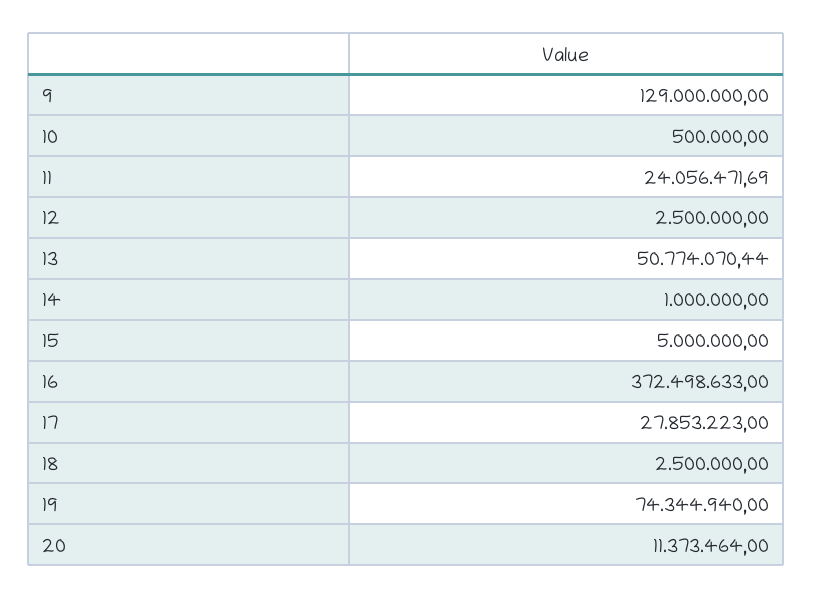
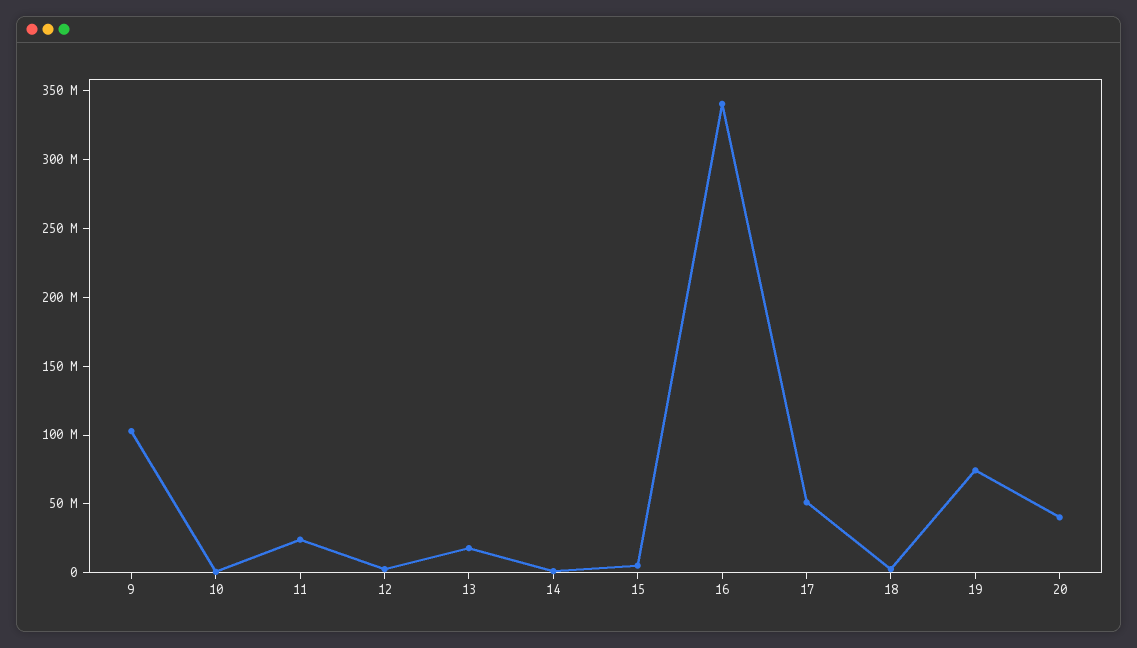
9: 129000000 -> 100000000
13: 50774070.44 -> 20000000
16: 372498633 -> 340000000
17: 27853223 -> 50000000
20: 11373464 -> 40000000

